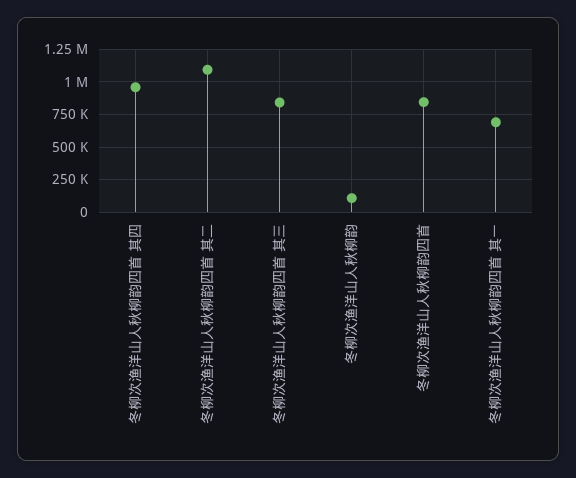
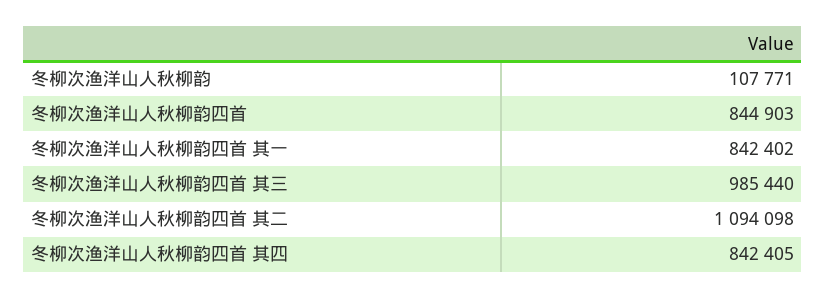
冬柳次渔洋山人秋柳韵四首 其四: 950000 -> 842405
冬柳次渔洋山人秋柳韵四首 其三: 850000 -> 985440
冬柳次渔洋山人秋柳韵四首 其一: 700000 -> 842402

